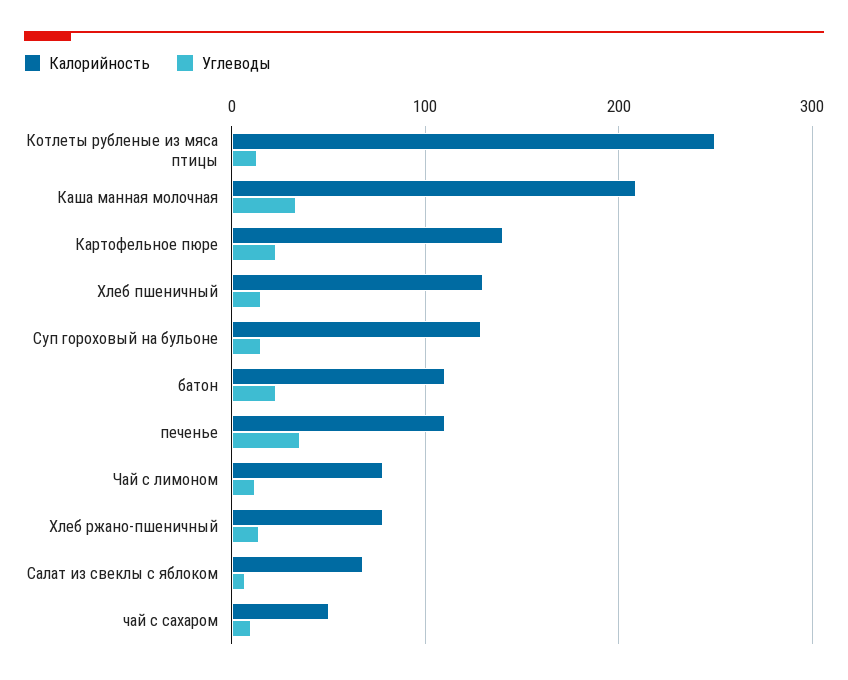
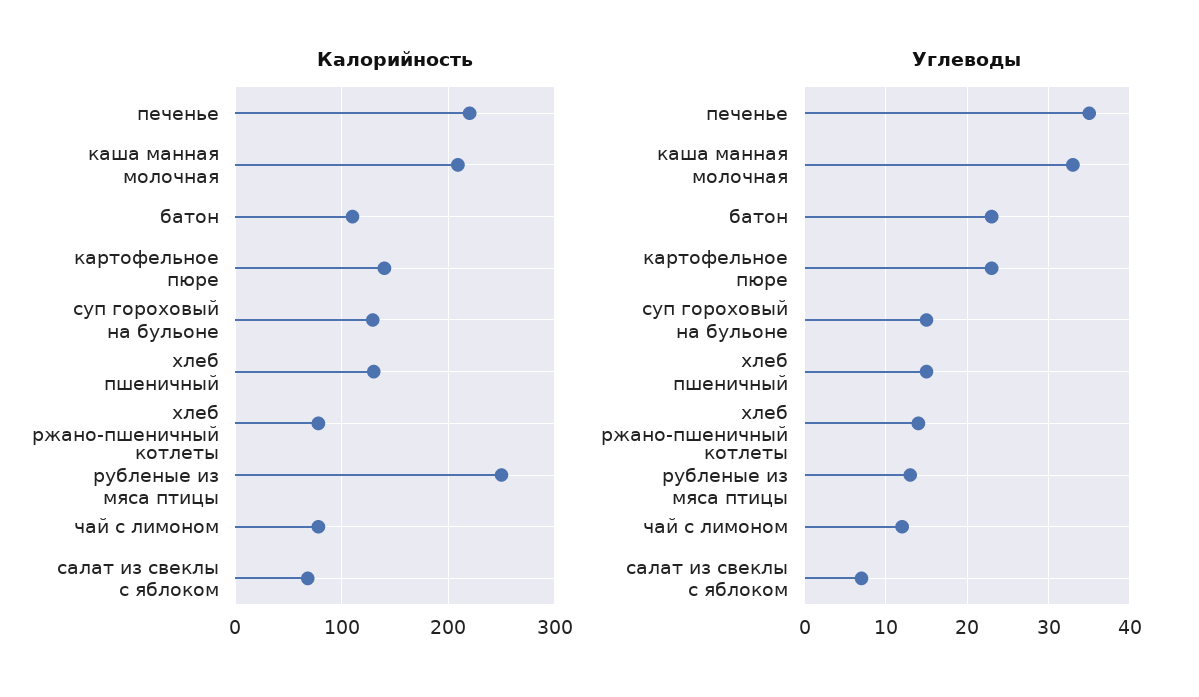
Калорийность, печенье: 110 -> 220
Калорийность, чай с сахаром: 50 -> none
Углеводы, чай с сахаром: 10 -> none

